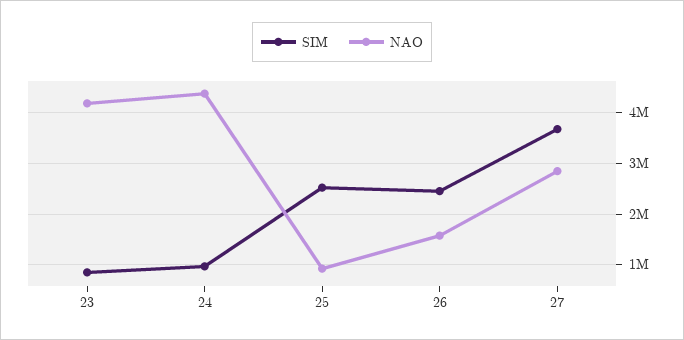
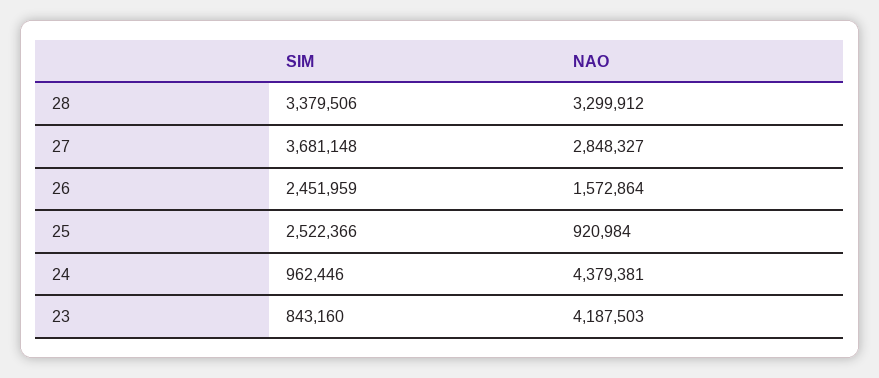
SIM, 28: none -> 3379506
NAO, 28: none -> 3299912

